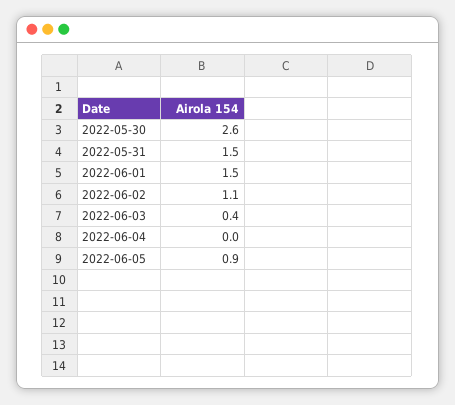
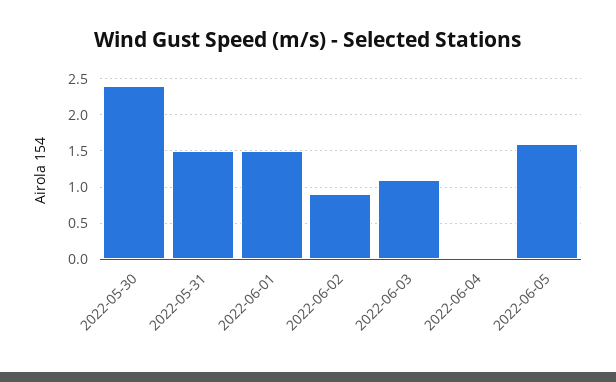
2022-05-30: 2.6 -> 2.4
2022-06-02: 1.1 -> 0.9
2022-06-03: 0.4 -> 1.1
2022-06-05: 0.9 -> 1.6

